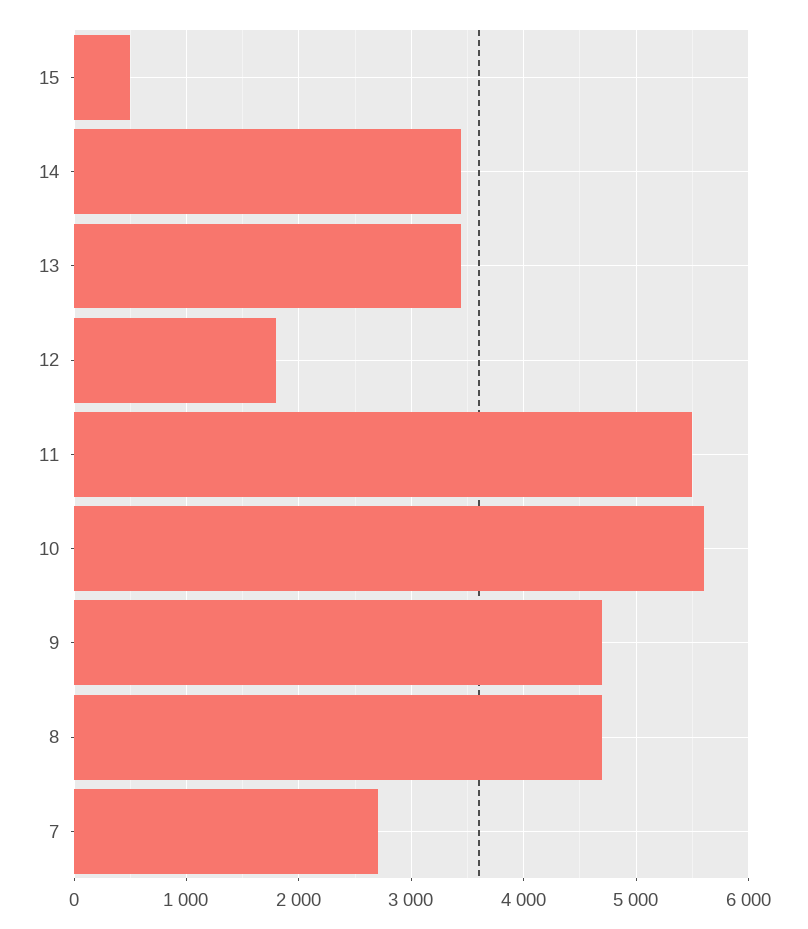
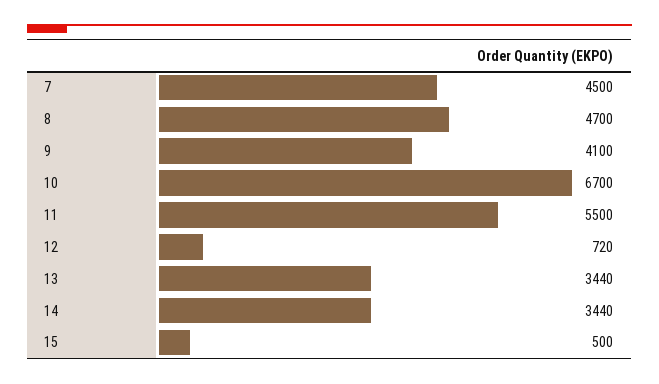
12: 1800 -> 720
10: 5600 -> 6700
9: 4700 -> 4100
7: 2700 -> 4500

